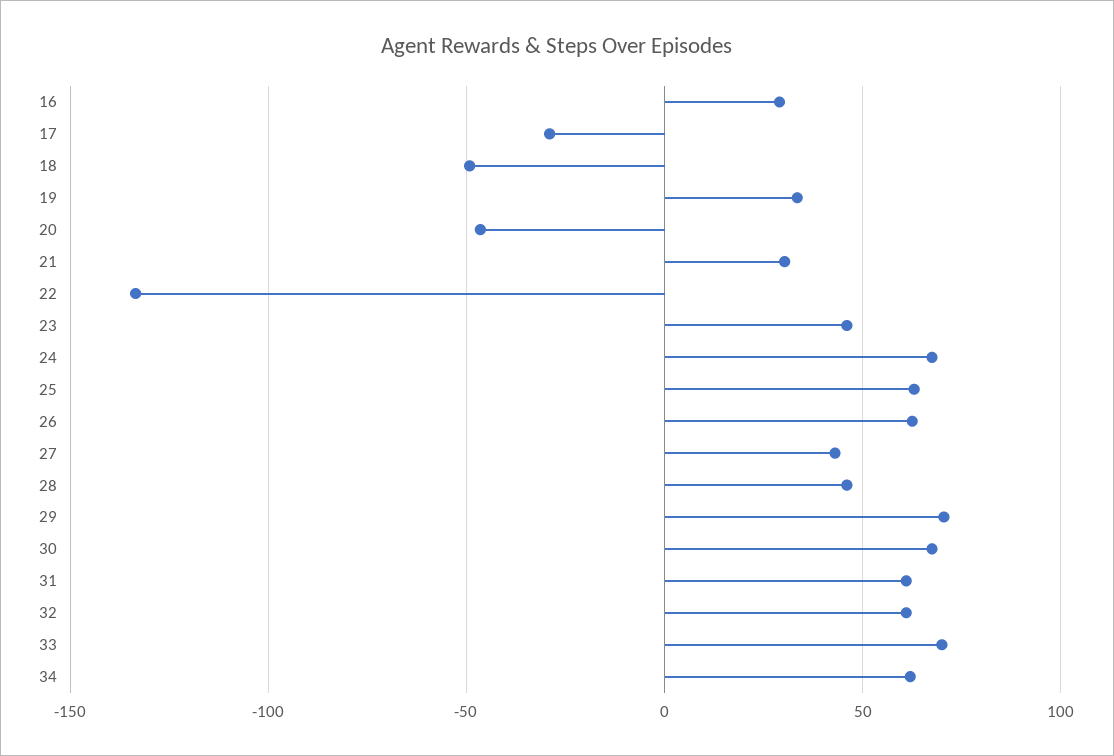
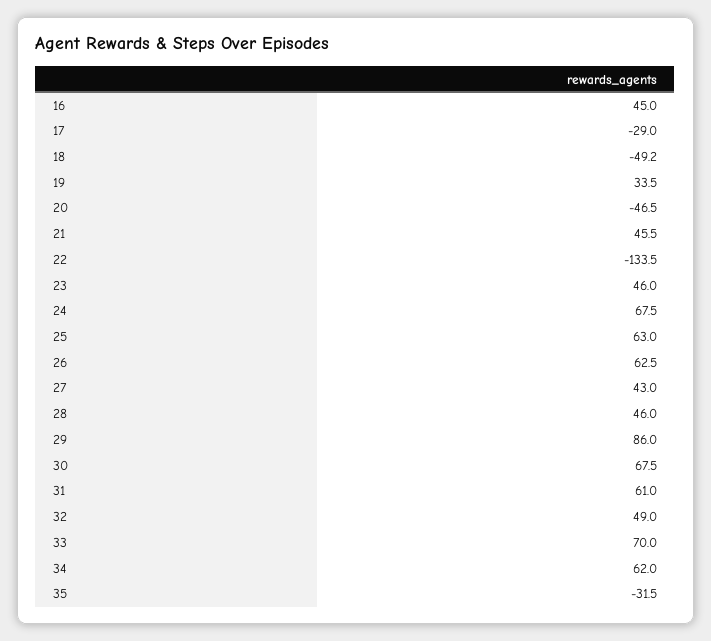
16: 30 -> 45
21: 30 -> 45.5
29: 70 -> 86
32: 60 -> 49
35: none -> -31.5

